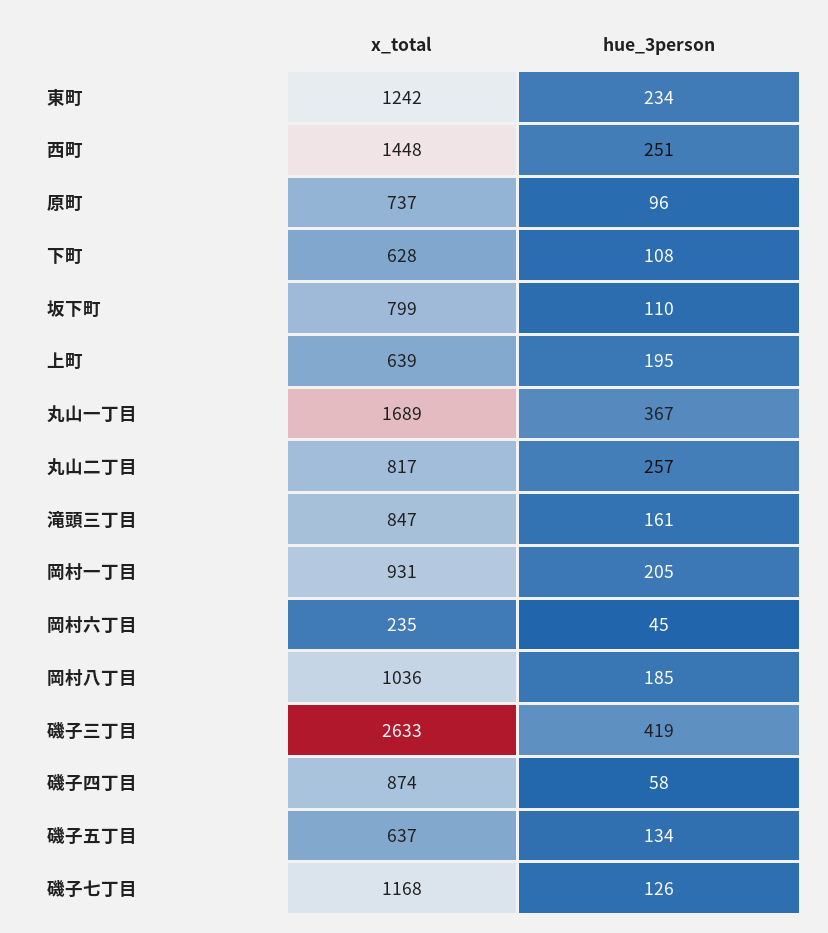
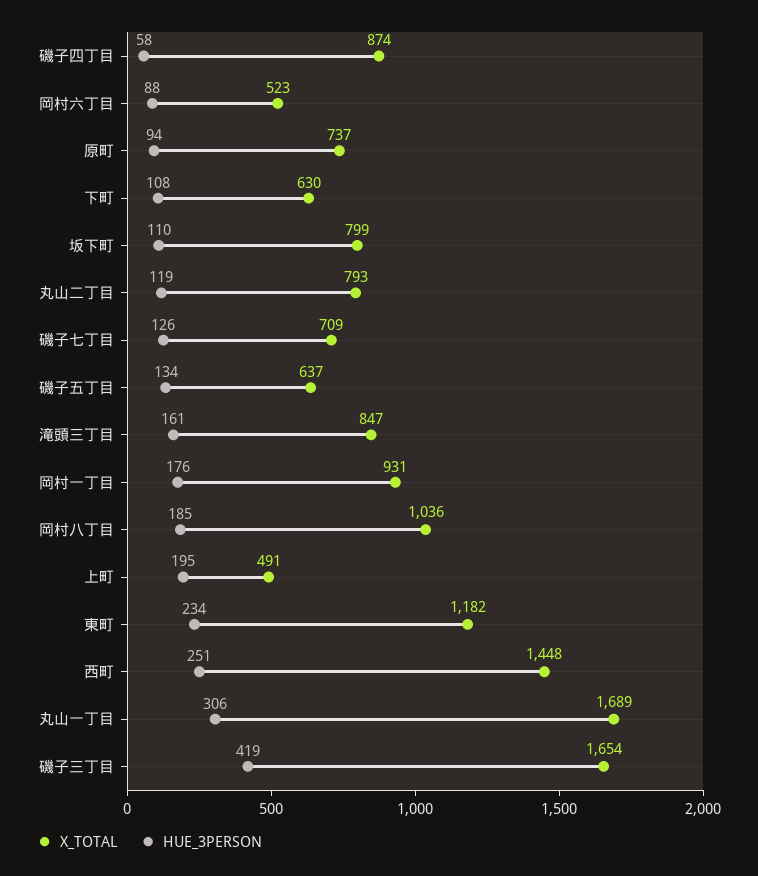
x_total, 東町: 1242 -> 1182
hue_3person, 原町: 96 -> 94
x_total, 下町: 628 -> 630
x_total, 上町: 639 -> 491
hue_3person, 丸山一丁目: 367 -> 306
x_total, 丸山二丁目: 817 -> 793
hue_3person, 丸山二丁目: 257 -> 119
hue_3person, 岡村一丁目: 205 -> 176
x_total, 岡村六丁目: 235 -> 523
hue_3person, 岡村六丁目: 45 -> 88
x_total, 磯子三丁目: 2633 -> 1654
x_total, 磯子七丁目: 1168 -> 709

